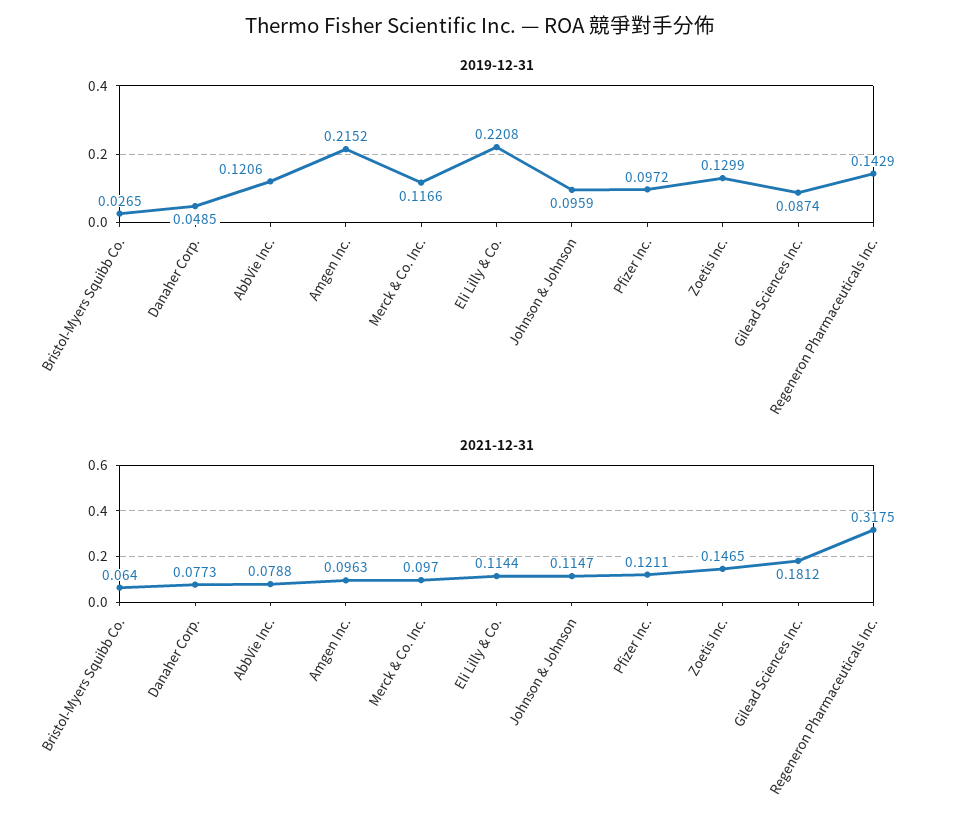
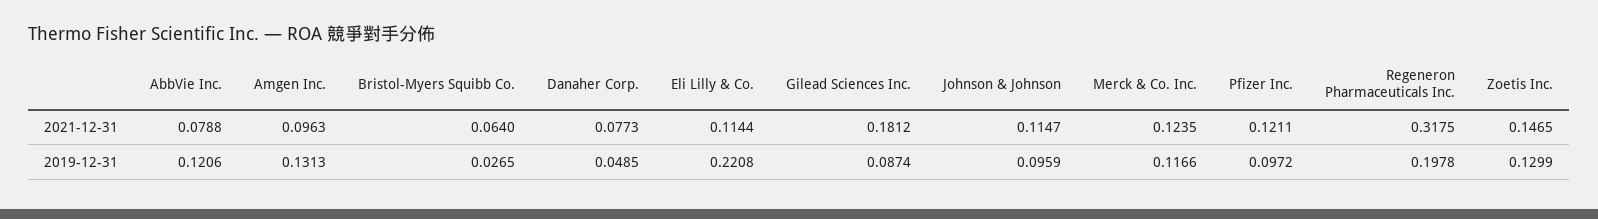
2019-12-31, Amgen Inc.: 0.2152 -> 0.1313
2019-12-31, Regeneron Pharmaceuticals Inc.: 0.1429 -> 0.1978
2021-12-31, Merck & Co. Inc.: 0.097 -> 0.1235

